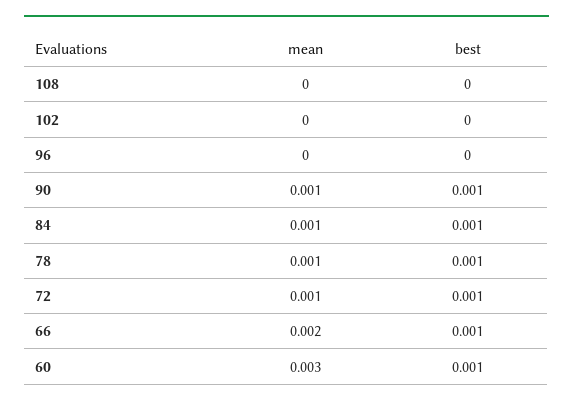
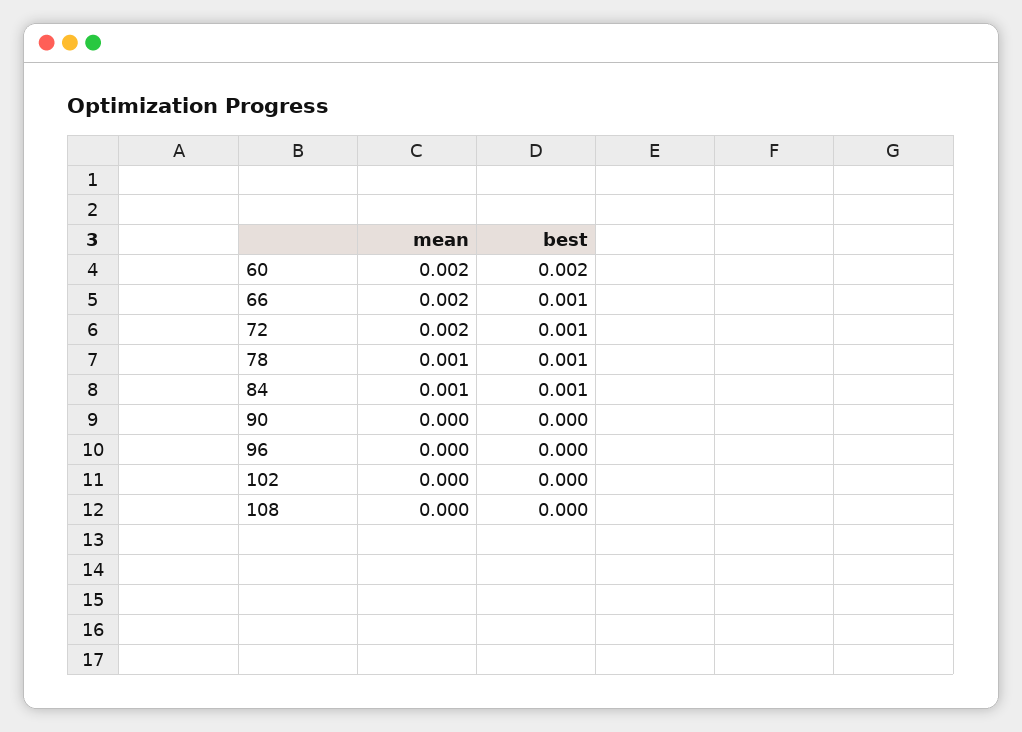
mean, 90: 0.001 -> 0
best, 90: 0.001 -> 0
mean, 72: 0.001 -> 0.002
mean, 60: 0.003 -> 0.002
best, 60: 0.001 -> 0.002

